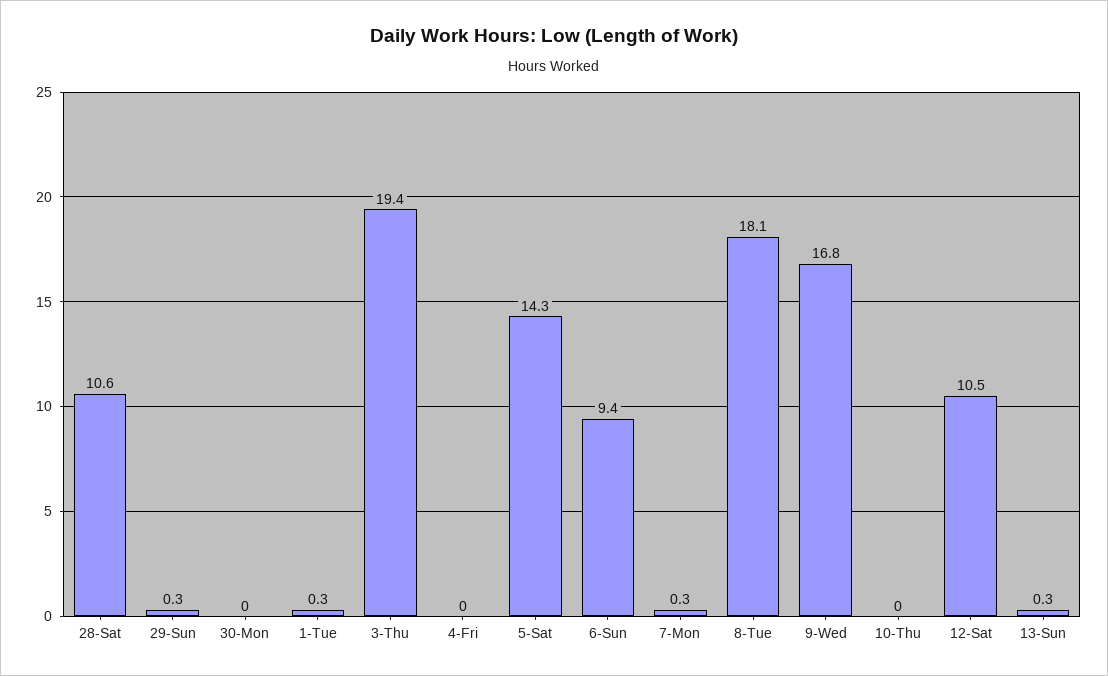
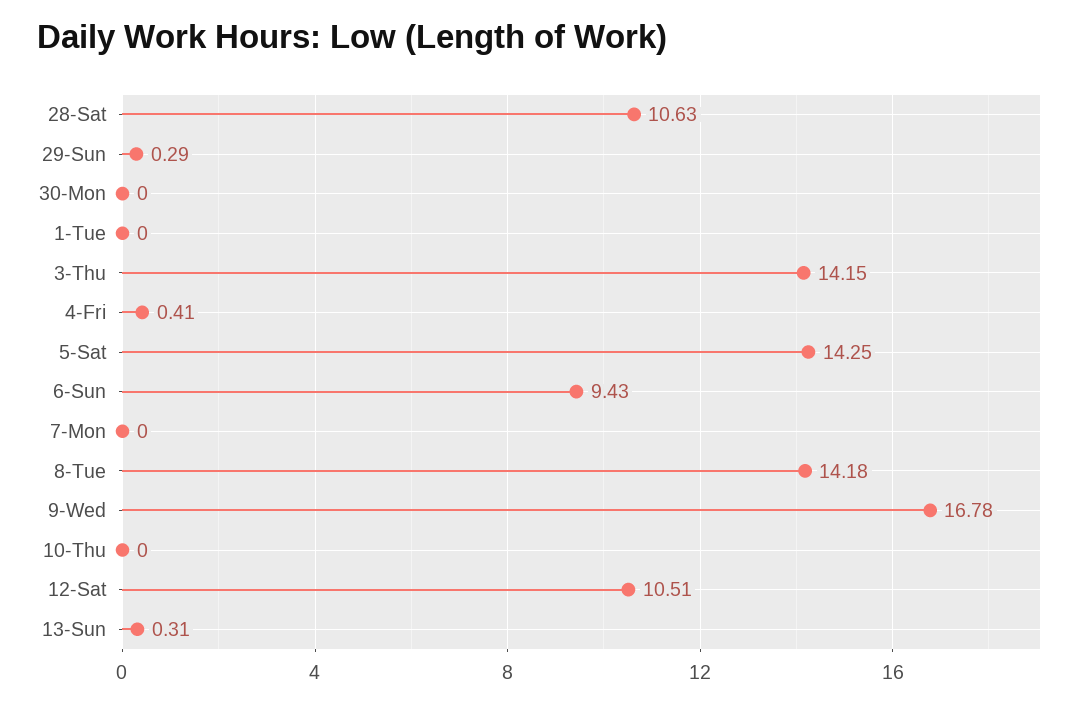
1-Tue: 0.3 -> 0
3-Thu: 19.4 -> 14.15
4-Fri: 0 -> 0.41
7-Mon: 0.3 -> 0
8-Tue: 18.1 -> 14.18

